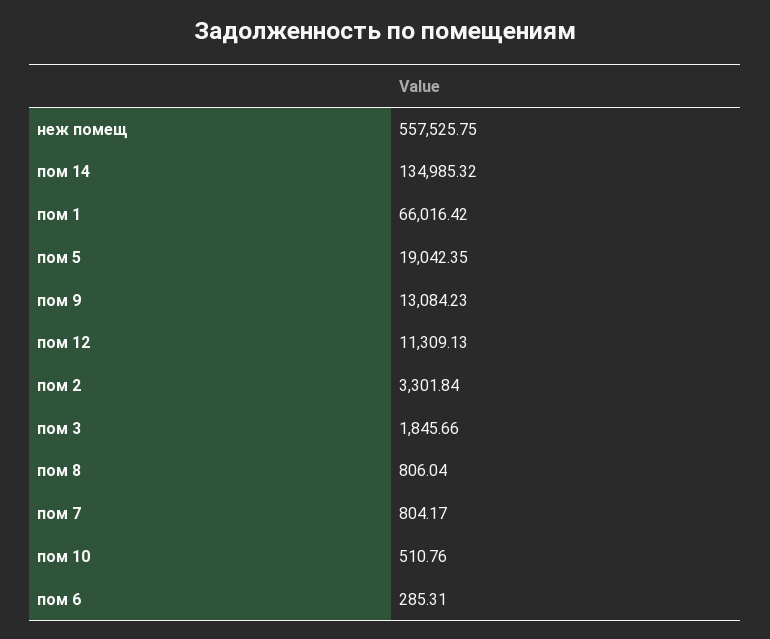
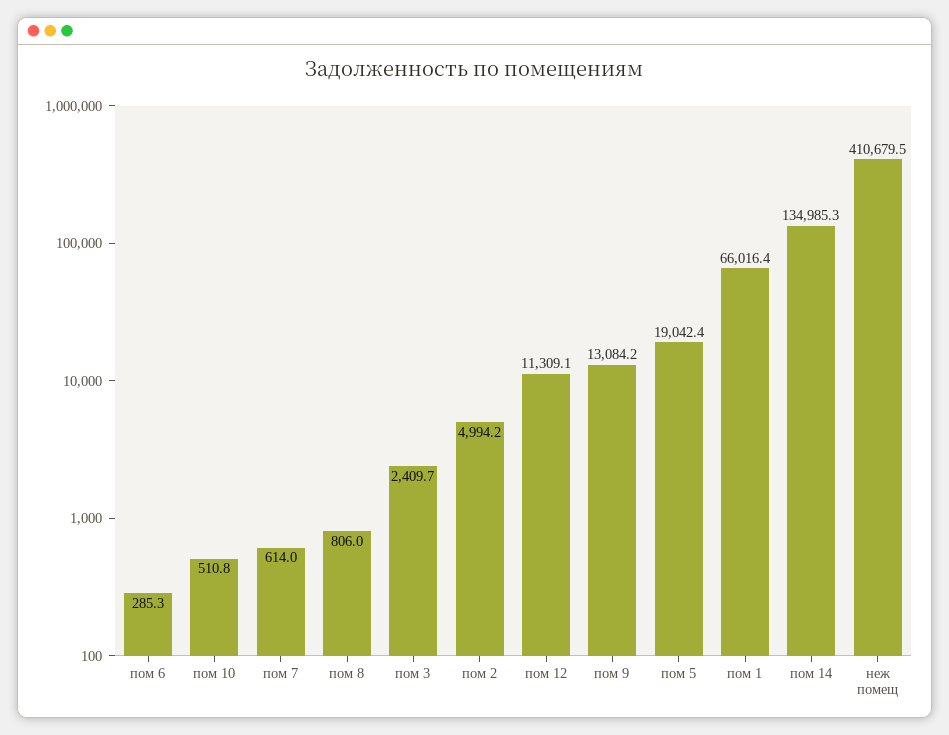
неж помещ: 557525.75 -> 410679.5
пом 2: 3301.84 -> 4994.2
пом 3: 1845.66 -> 2409.7
пом 7: 804.17 -> 614

